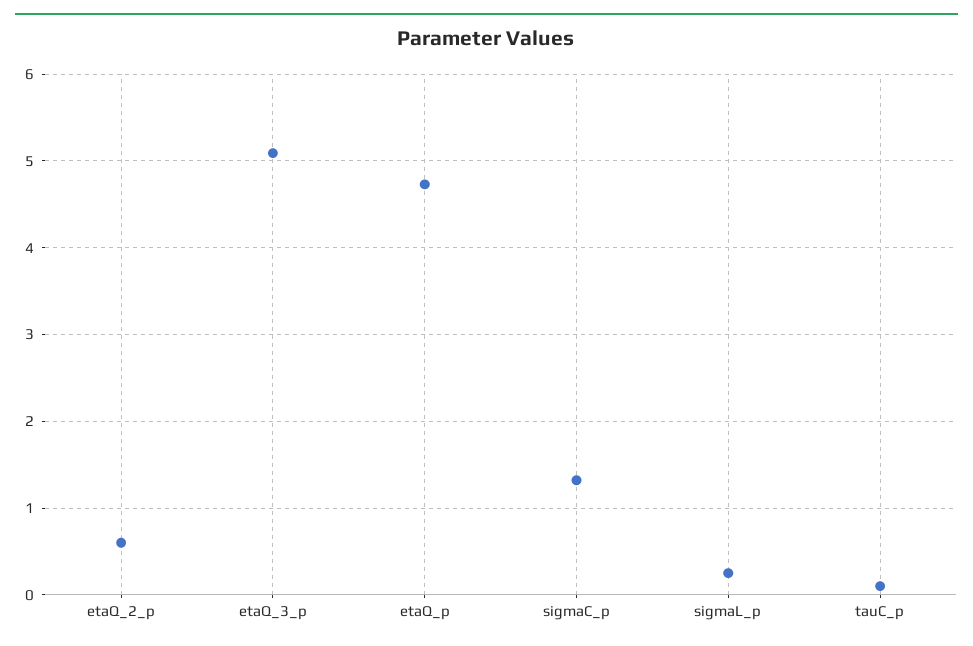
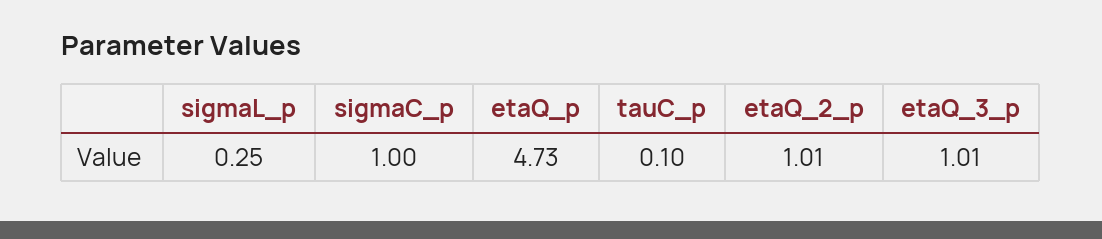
etaQ_2_p: 0.6 -> 1.01
etaQ_3_p: 5.1 -> 1.01
sigmaC_p: 1.3 -> 1

